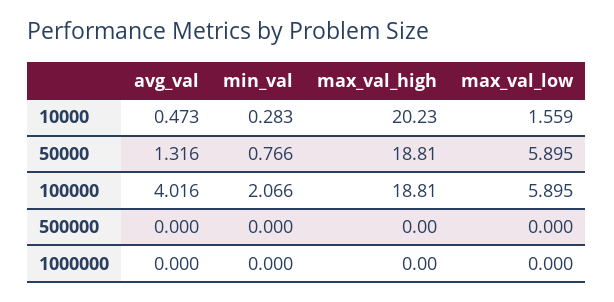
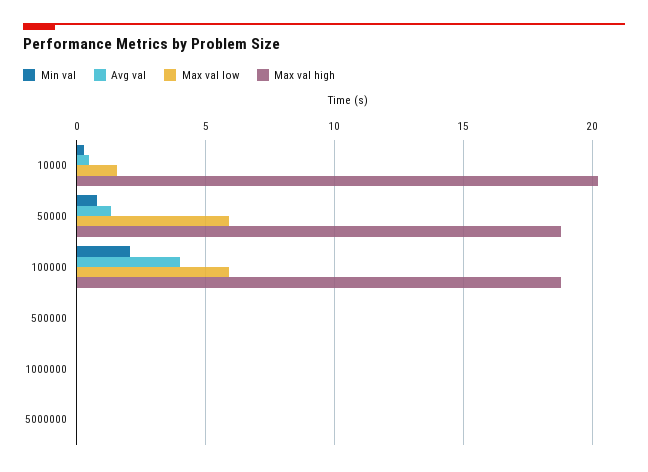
min_val, 5000000: none -> 0
avg_val, 5000000: none -> 0
max_val_low, 5000000: none -> 0
max_val_high, 5000000: none -> 0

